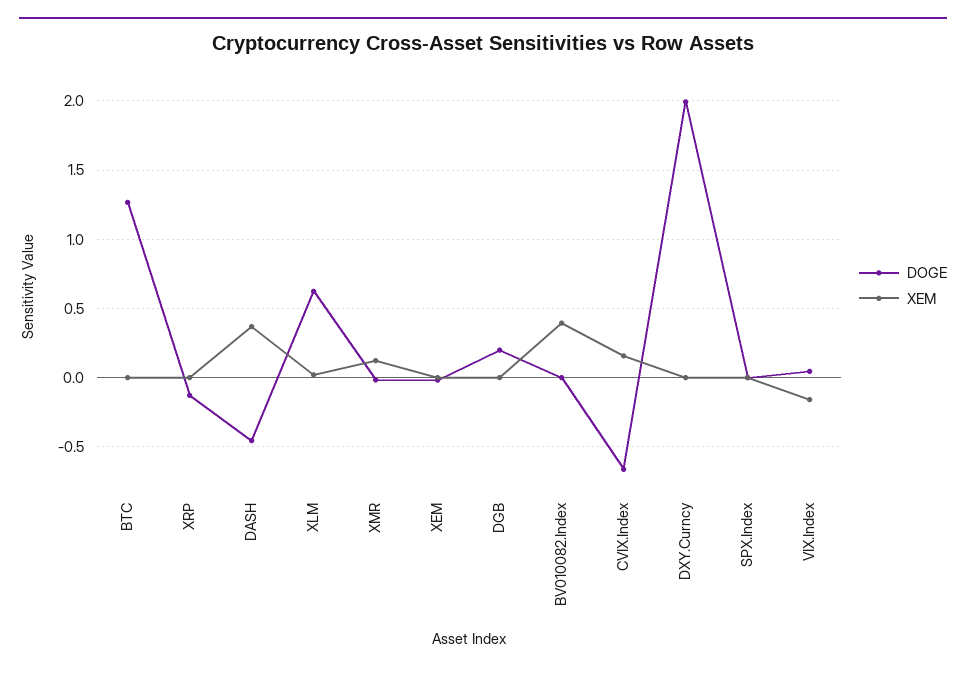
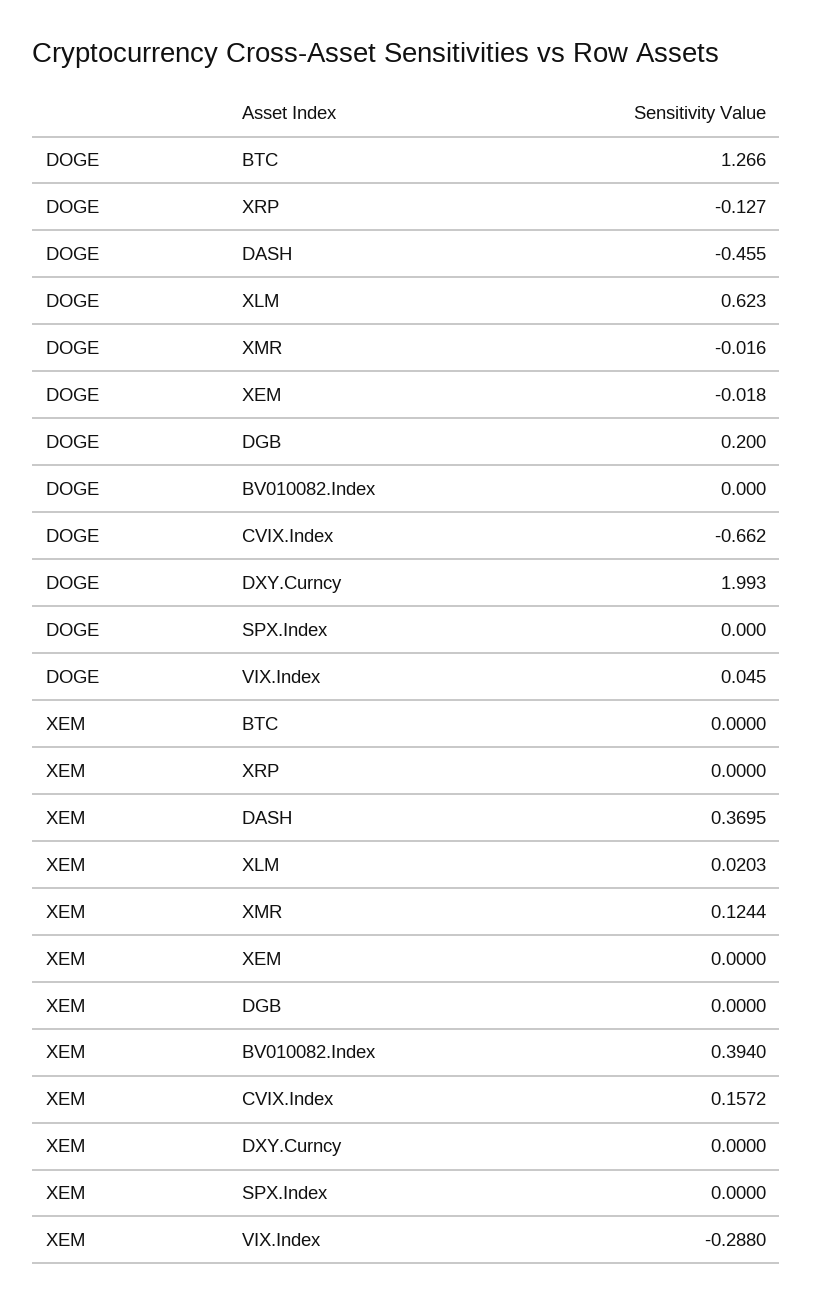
XEM, VIX.Index: -0.15 -> -0.288

